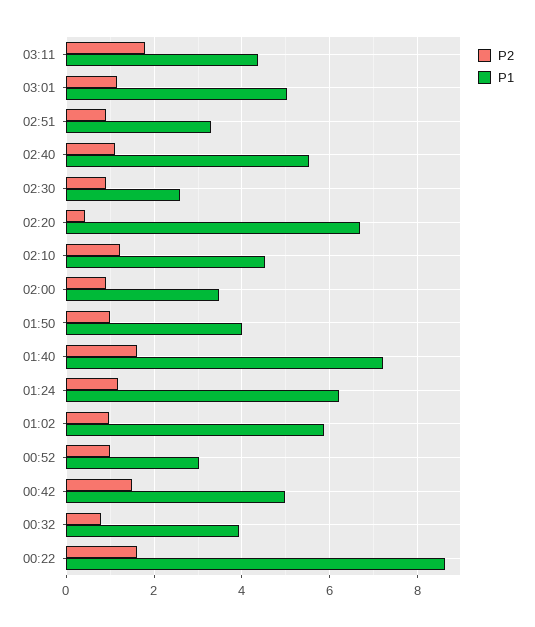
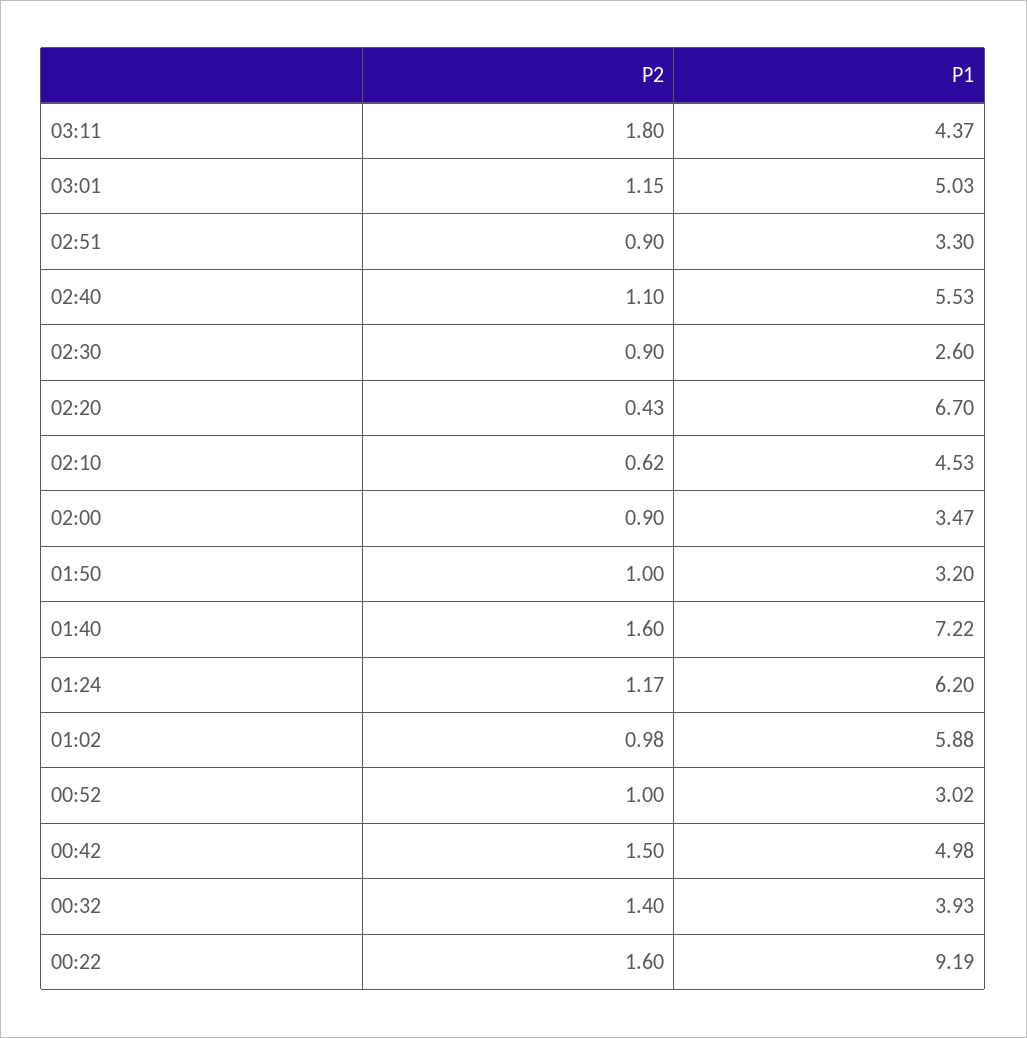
P2, 02:10: 1.2 -> 0.62
P1, 01:50: 4 -> 3.2
P2, 00:32: 0.8 -> 1.4
P1, 00:22: 8.6 -> 9.19

